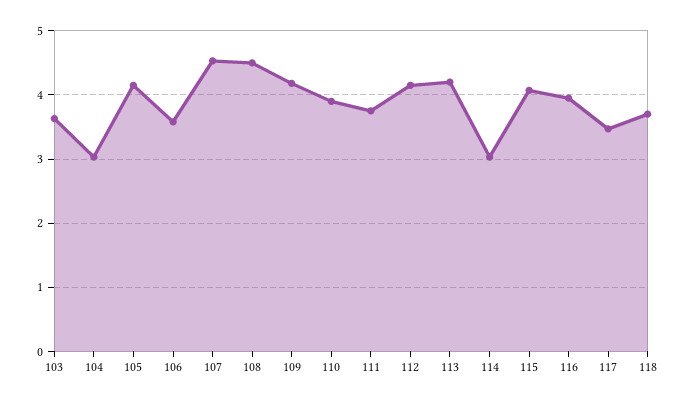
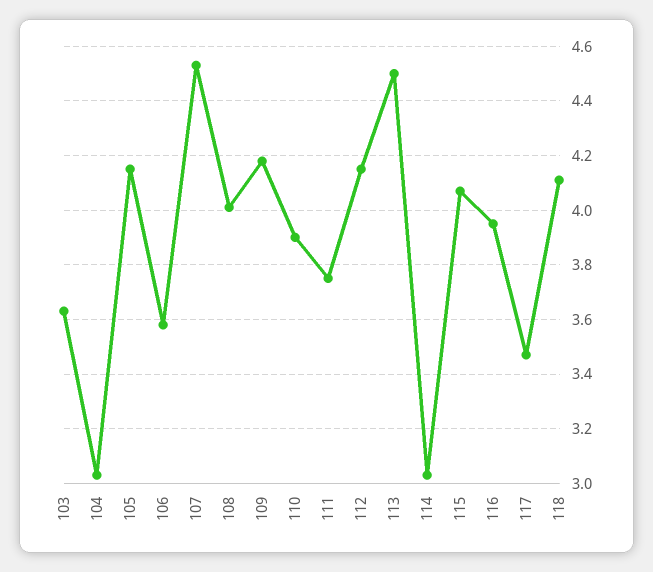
108: 4.5 -> 4
113: 4.2 -> 4.5
118: 3.7 -> 4.1

